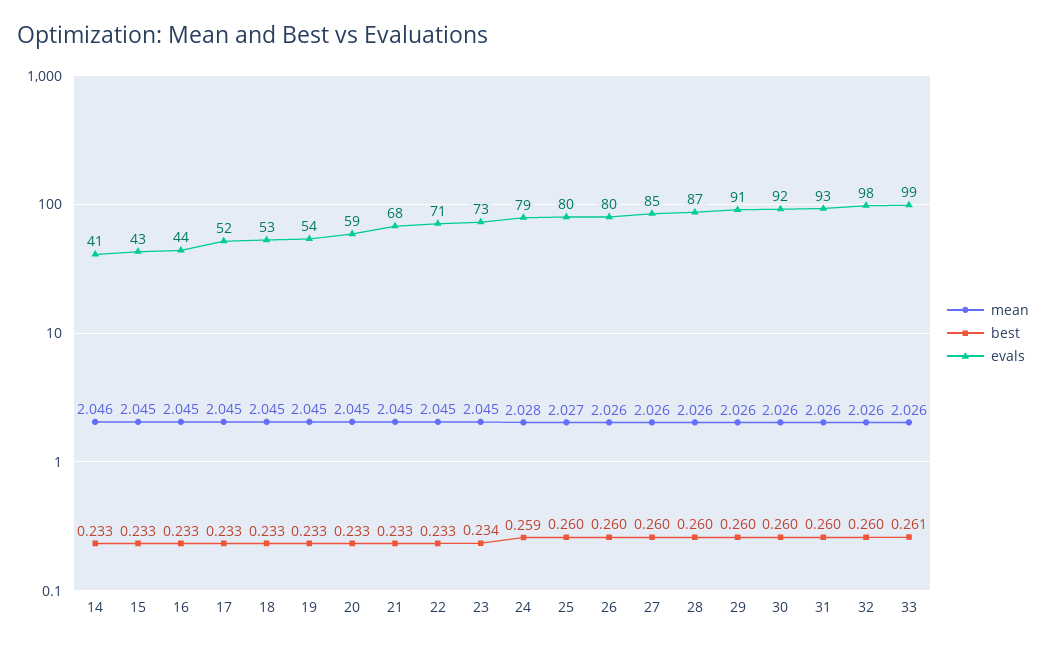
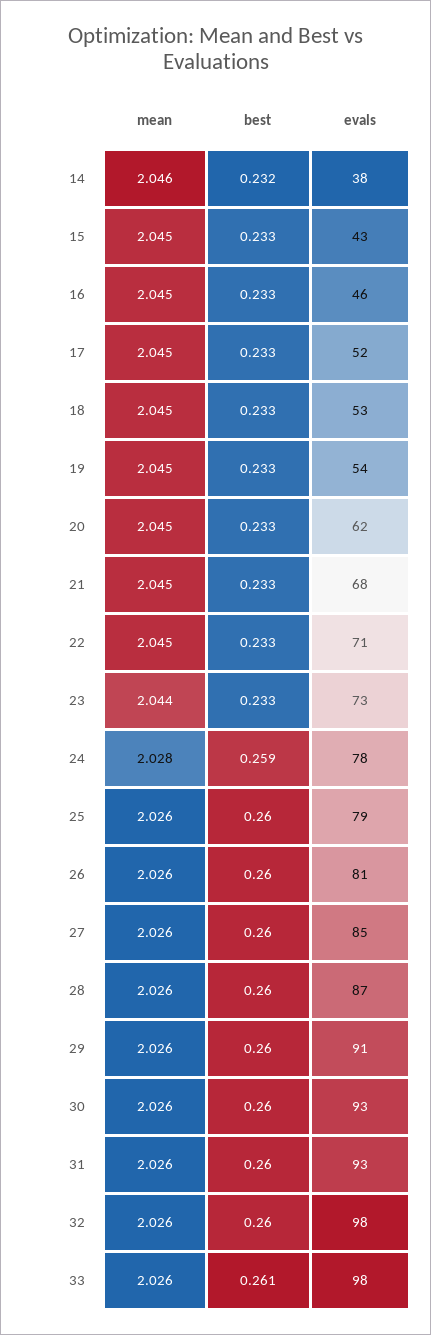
best, 14: 0.233 -> 0.232
evals, 14: 41 -> 38
evals, 16: 44 -> 46
evals, 20: 59 -> 62
mean, 23: 2.045 -> 2.044
best, 23: 0.234 -> 0.233
evals, 24: 79 -> 78
mean, 25: 2.027 -> 2.026
evals, 25: 80 -> 79
evals, 26: 80 -> 81
evals, 30: 92 -> 93
evals, 33: 99 -> 98

